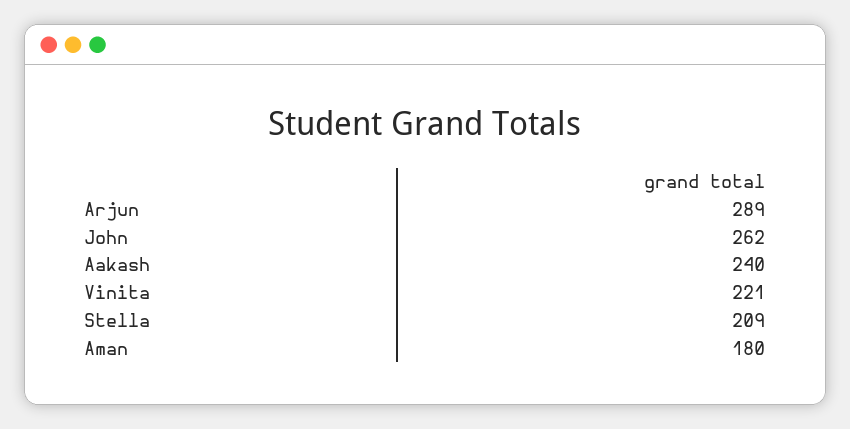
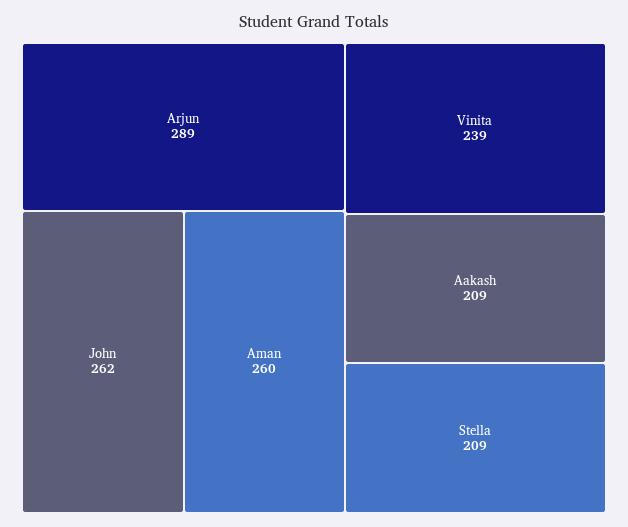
Aakash: 240 -> 209
Vinita: 221 -> 239
Aman: 180 -> 260

